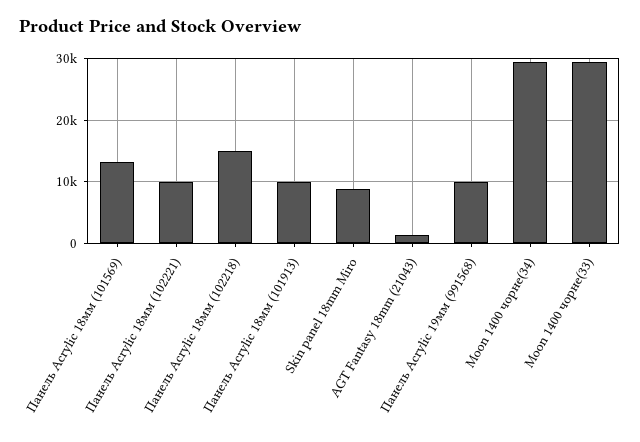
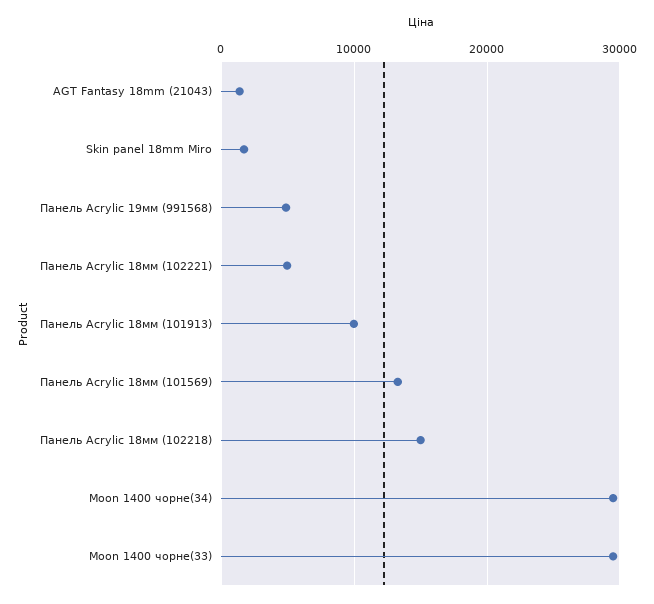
Панель Acrylic 18мм (102221): 10000 -> 5000
Skin panel 18mm Miro: 9000 -> 2000
Панель Acrylic 19мм (991568): 10000 -> 5000

